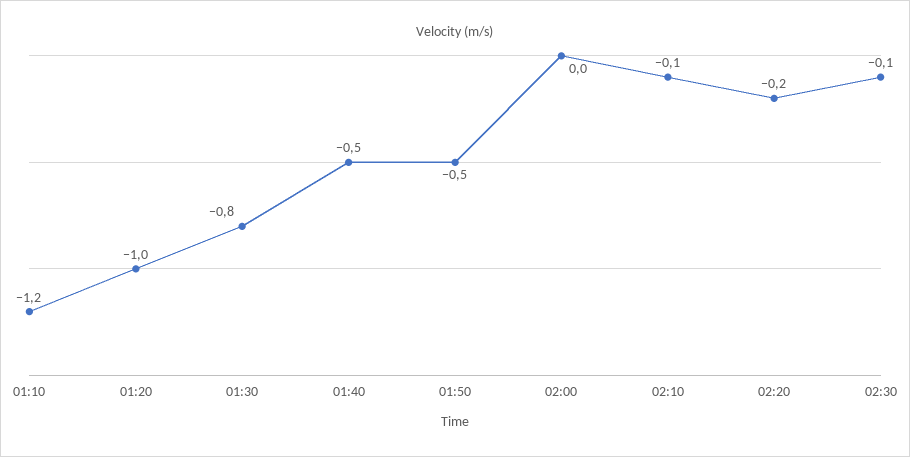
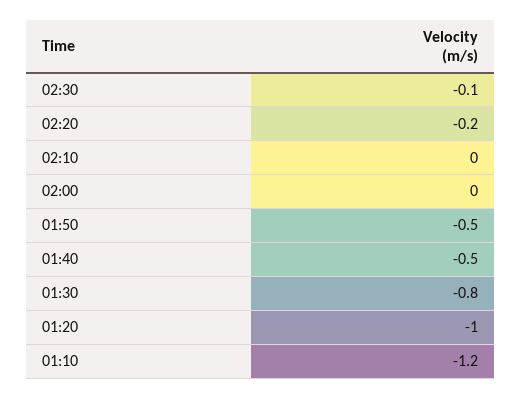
02:10: -0.1 -> 0

